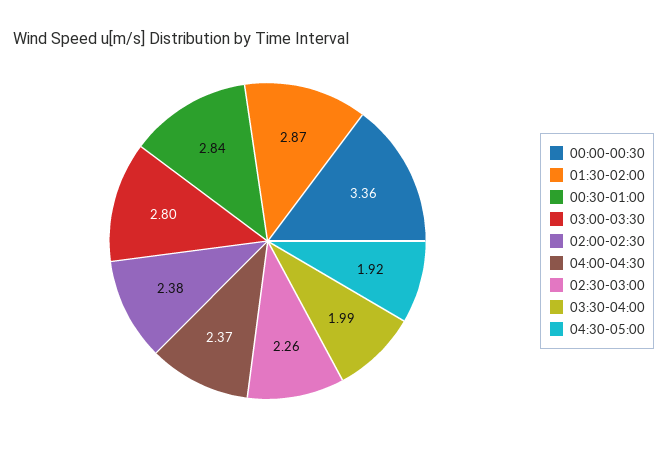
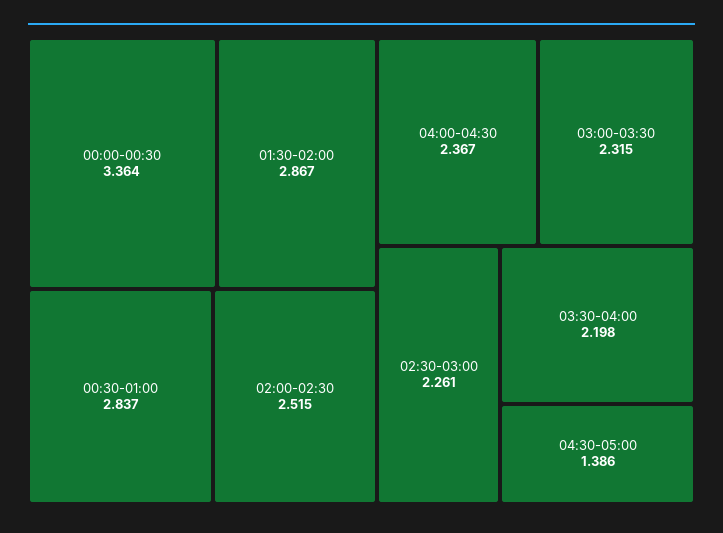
03:00-03:30: 2.8 -> 2.315
02:00-02:30: 2.38 -> 2.515
03:30-04:00: 1.99 -> 2.198
04:30-05:00: 1.92 -> 1.386

